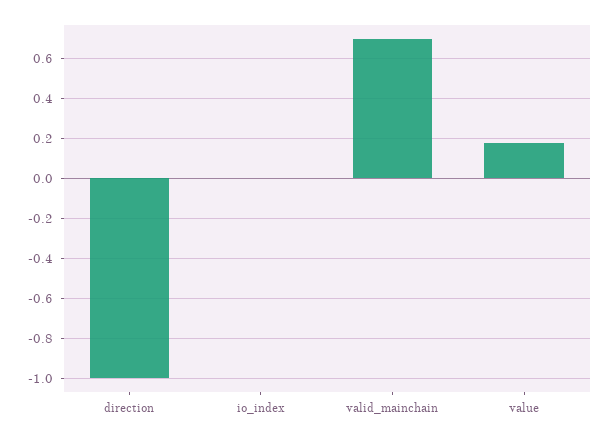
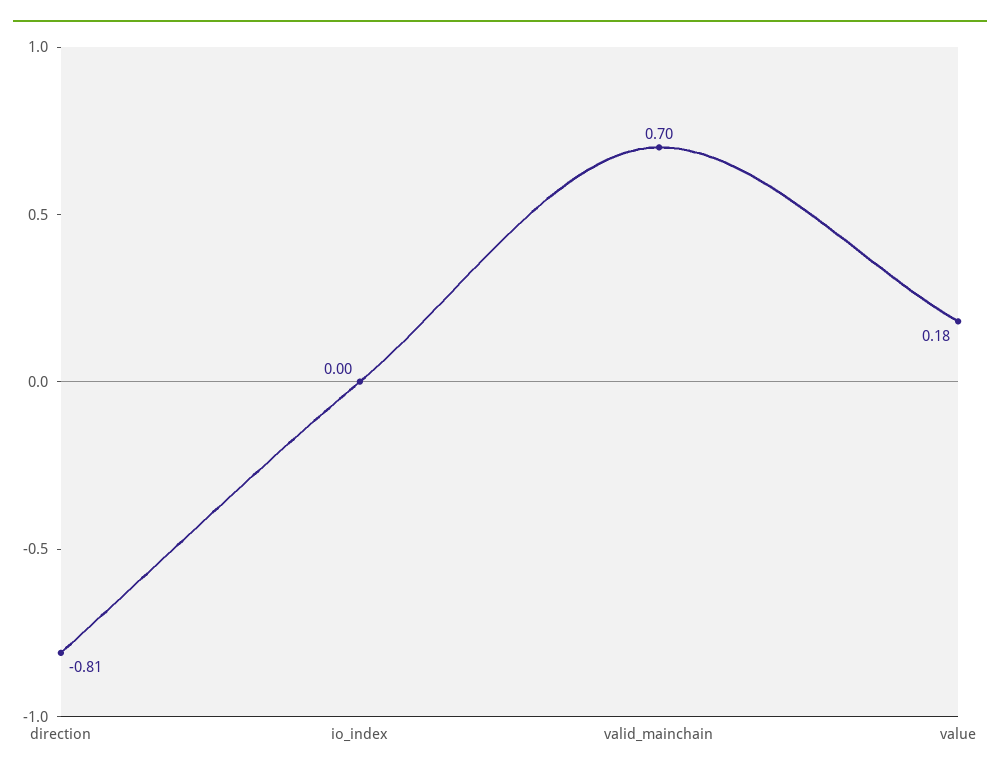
direction: -1 -> -0.81

